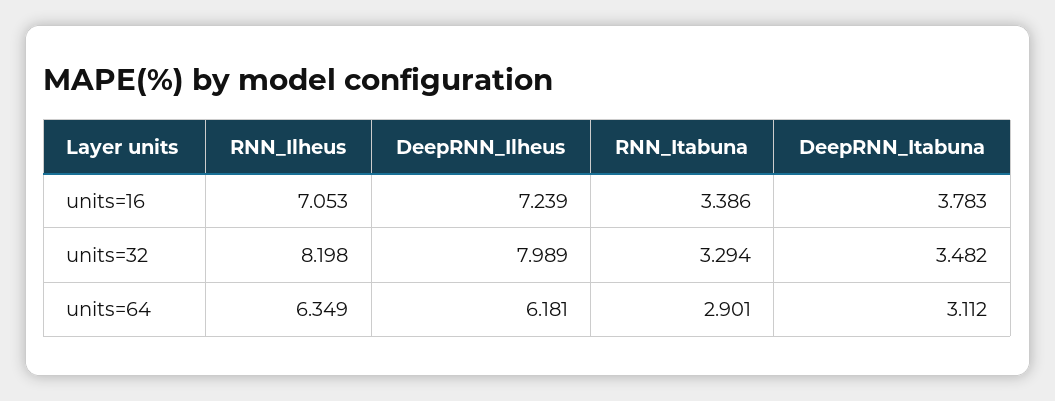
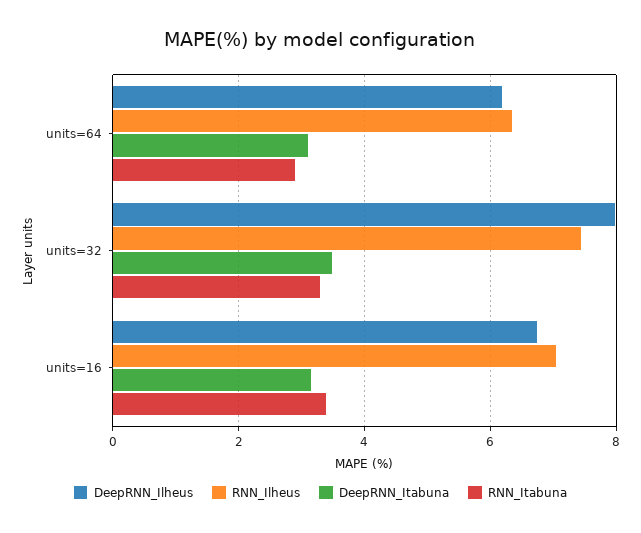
DeepRNN_Ilheus, units=16: 7.239 -> 6.8
DeepRNN_Itabuna, units=16: 3.783 -> 3.2
RNN_Ilheus, units=32: 8.198 -> 7.4

